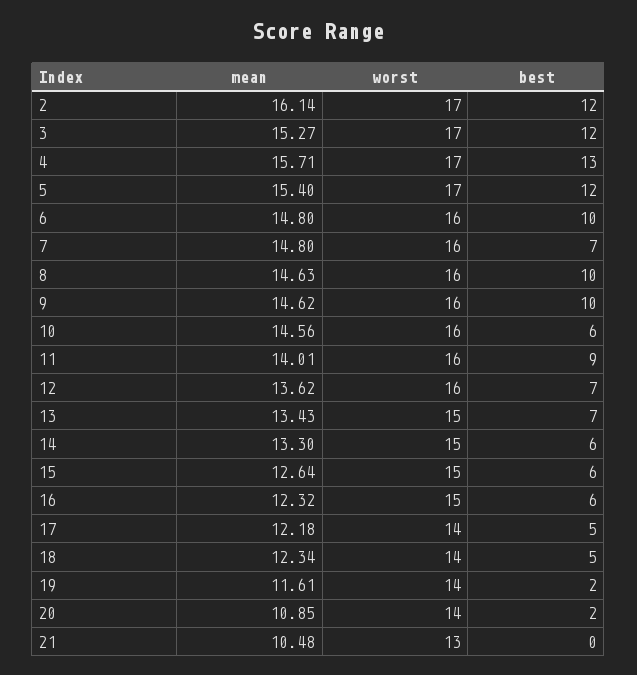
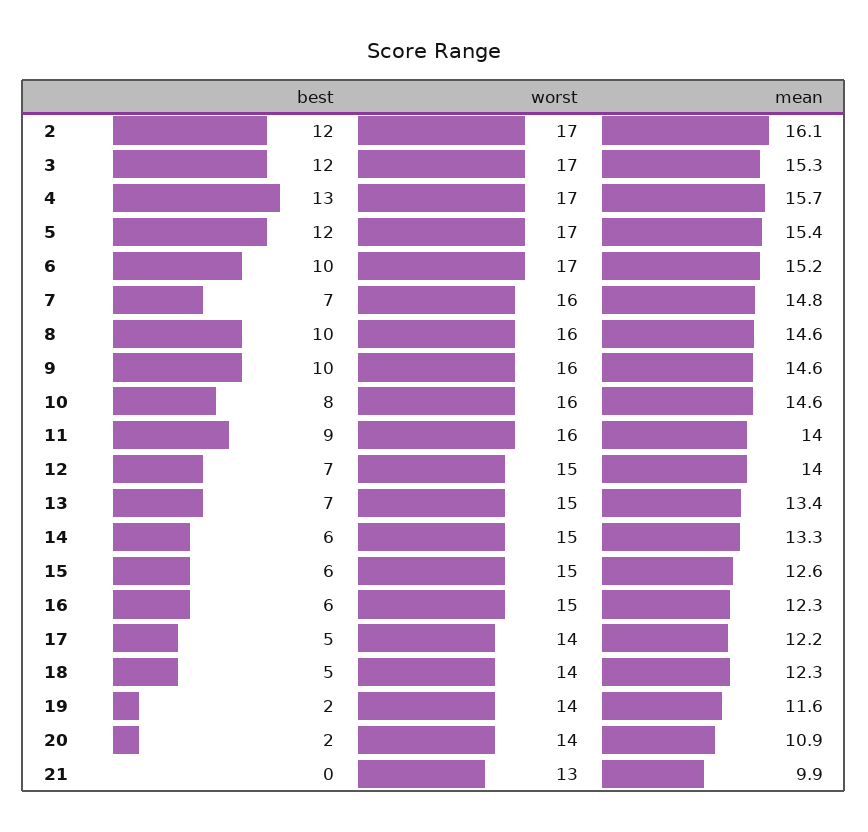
mean, 6: 14.8 -> 15.2
worst, 6: 16 -> 17
best, 10: 6 -> 8
mean, 12: 13.62 -> 14
worst, 12: 16 -> 15
mean, 21: 10.48 -> 9.9

